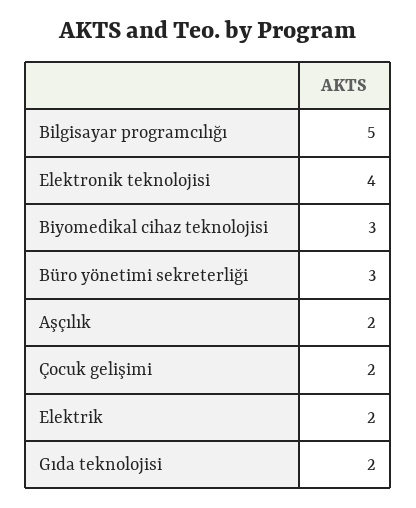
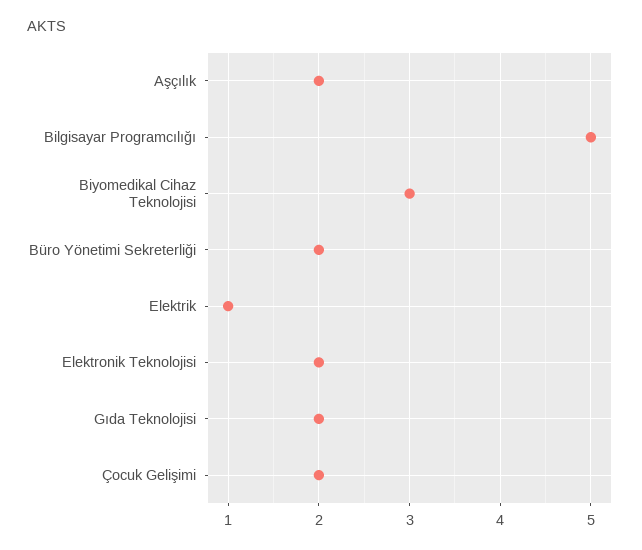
Elektronik teknolojisi: 4 -> 2
Büro yönetimi sekreterliği: 3 -> 2
Elektrik: 2 -> 1

